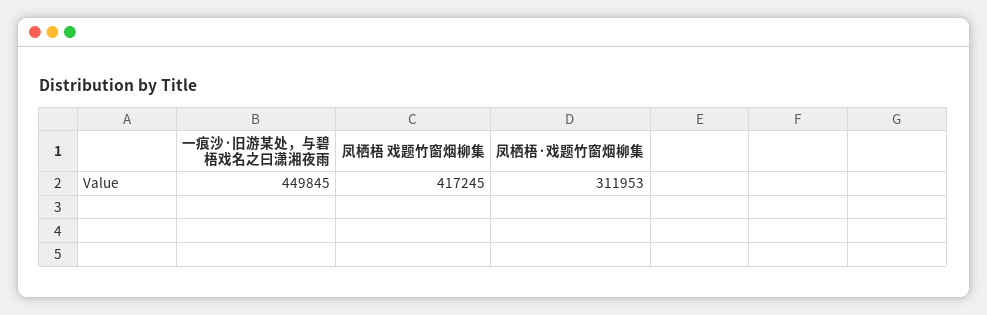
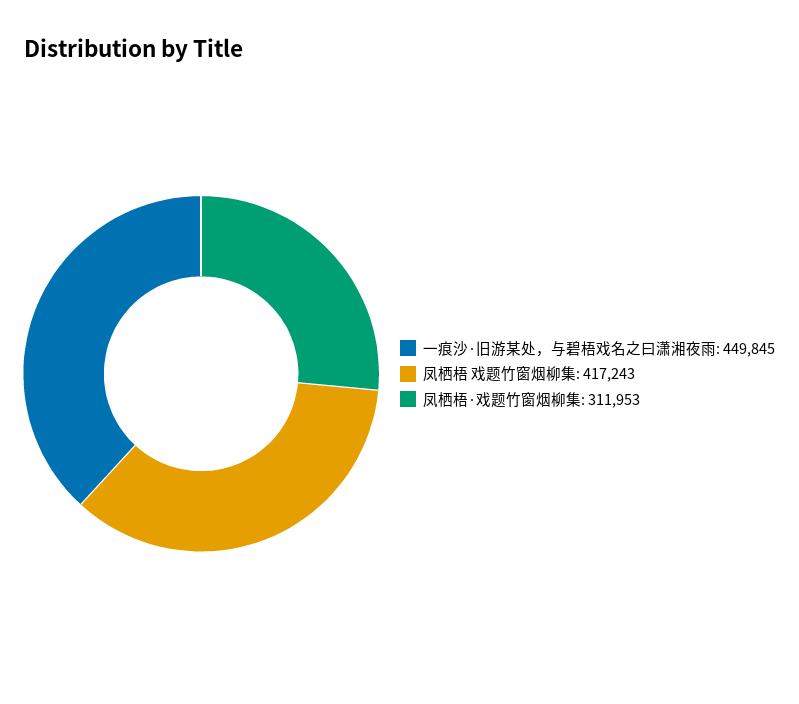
凤栖梧 戏题竹窗烟柳集: 417245 -> 417243

